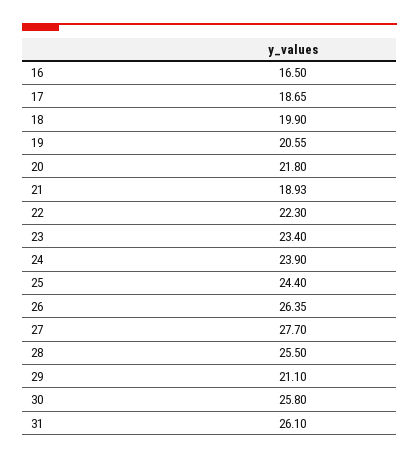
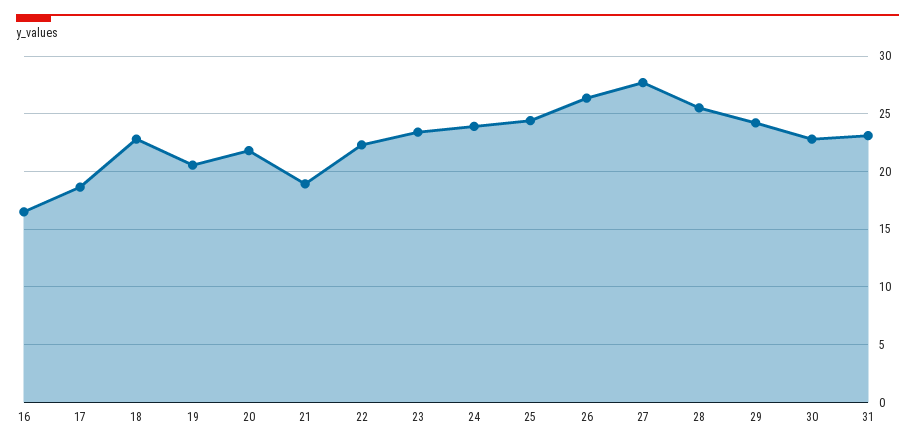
18: 19.9 -> 23
29: 21.1 -> 24
30: 25.8 -> 23
31: 26.1 -> 23

